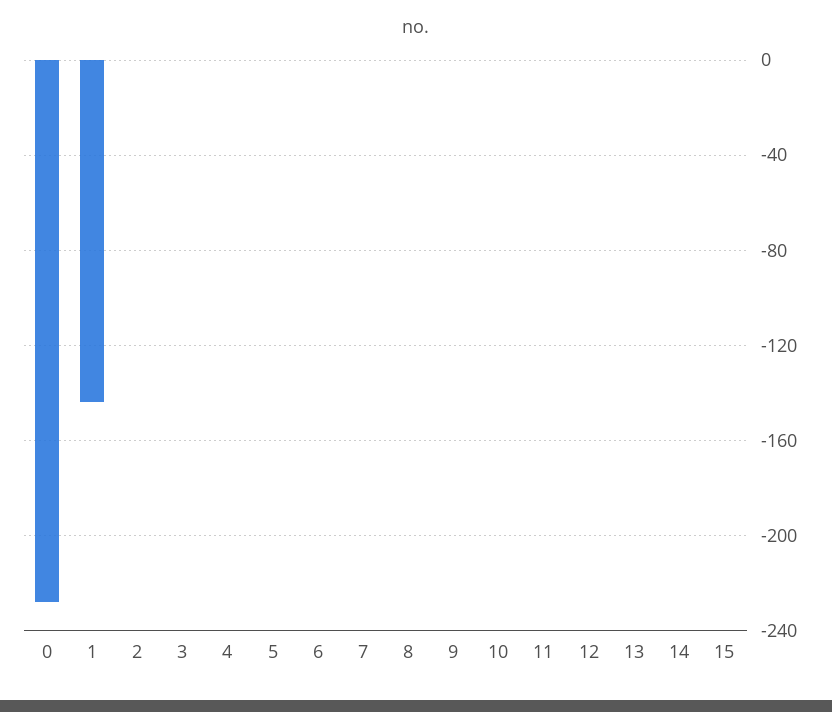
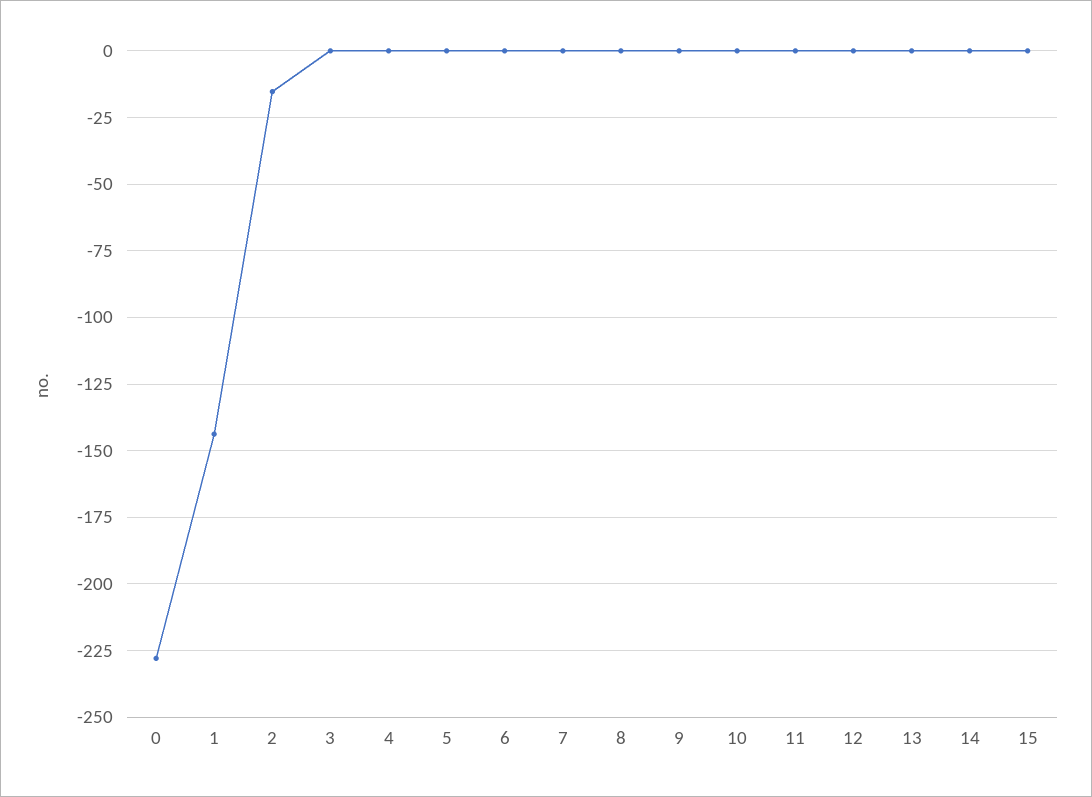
2: 0 -> -15

